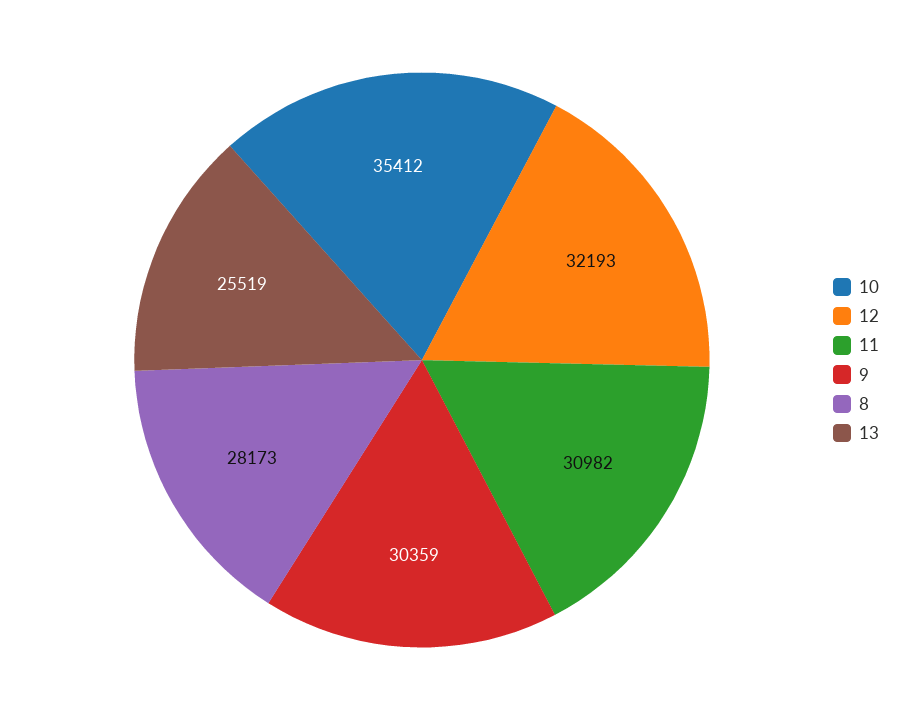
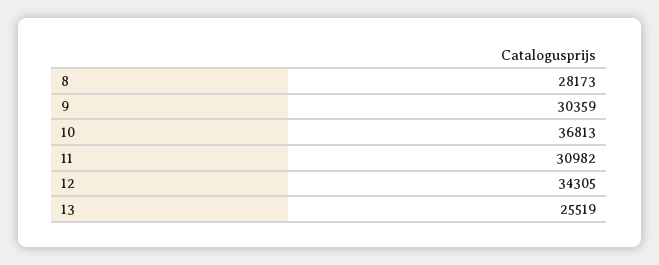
10: 35412 -> 36813
12: 32193 -> 34305

